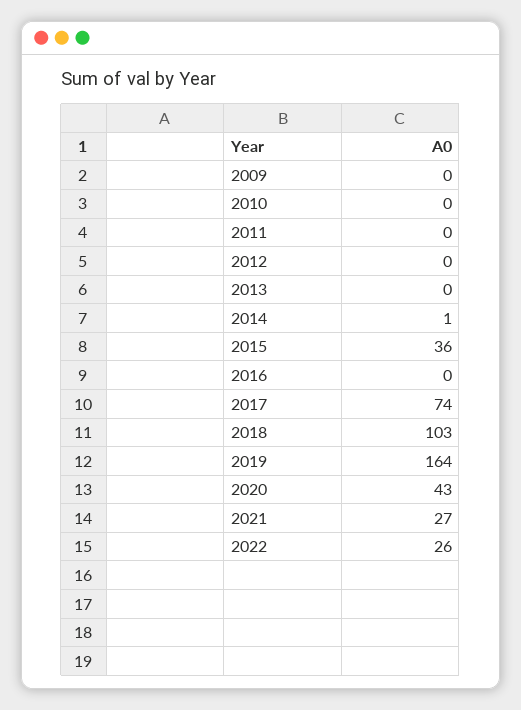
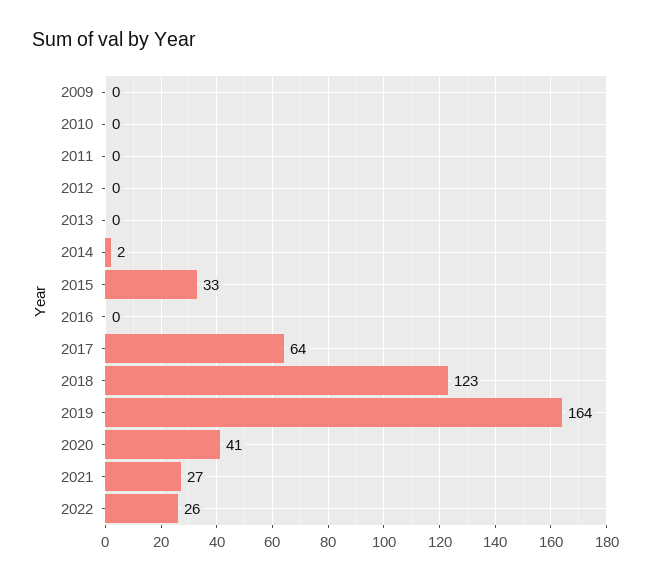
2014: 1 -> 2
2015: 36 -> 33
2017: 74 -> 64
2018: 103 -> 123
2020: 43 -> 41

